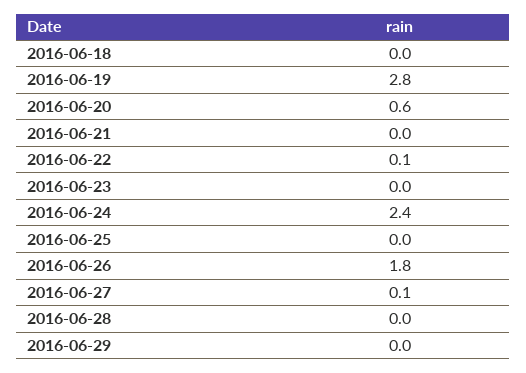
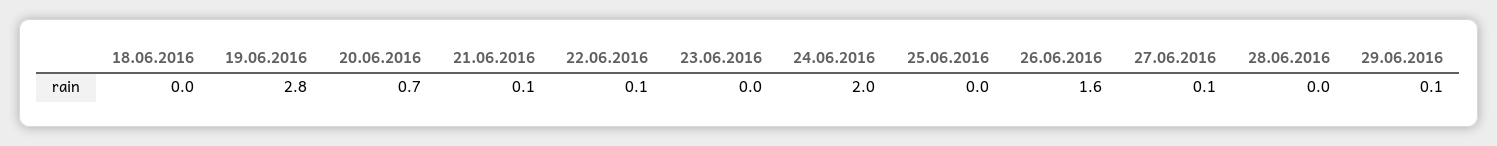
2016-06-20: 0.6 -> 0.7
2016-06-21: 0 -> 0.1
2016-06-24: 2.4 -> 2
2016-06-26: 1.8 -> 1.6
2016-06-29: 0 -> 0.1

